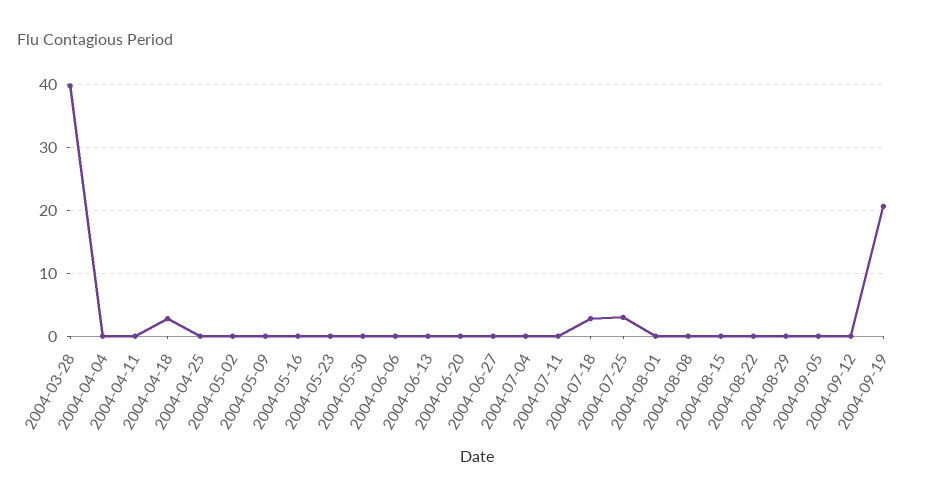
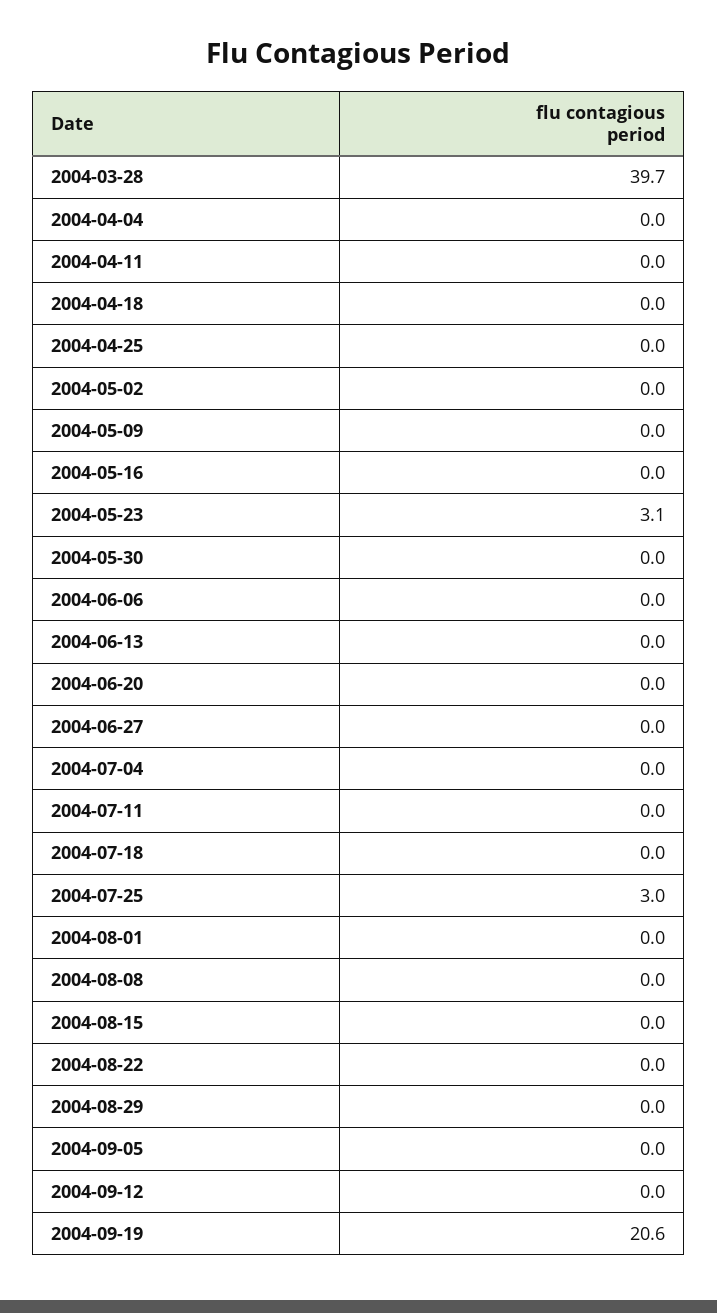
2004-04-18: 3 -> 0
2004-05-23: 0 -> 3.1
2004-07-18: 3 -> 0

